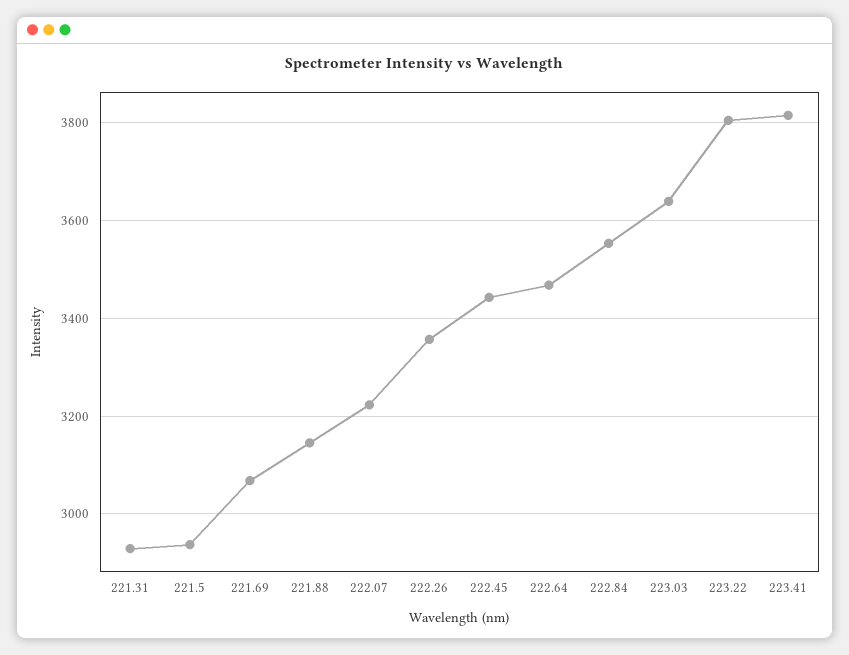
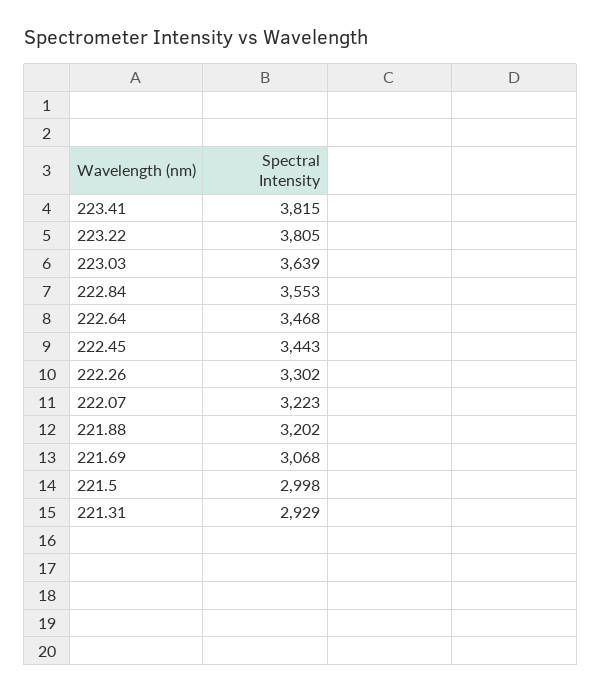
221.5: 2940 -> 2998
221.88: 3140 -> 3202
222.26: 3360 -> 3302

